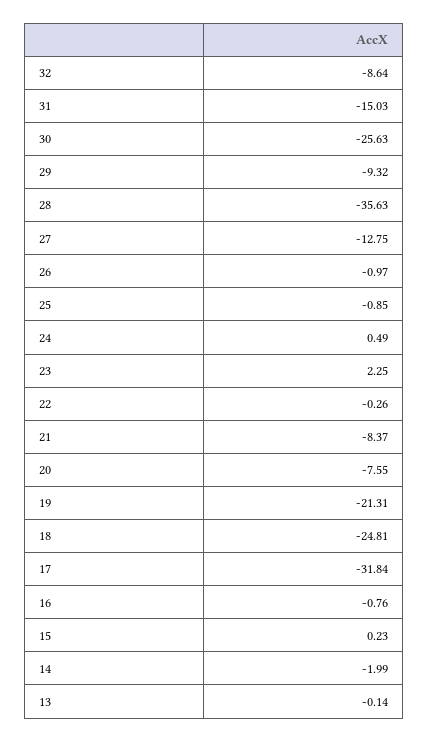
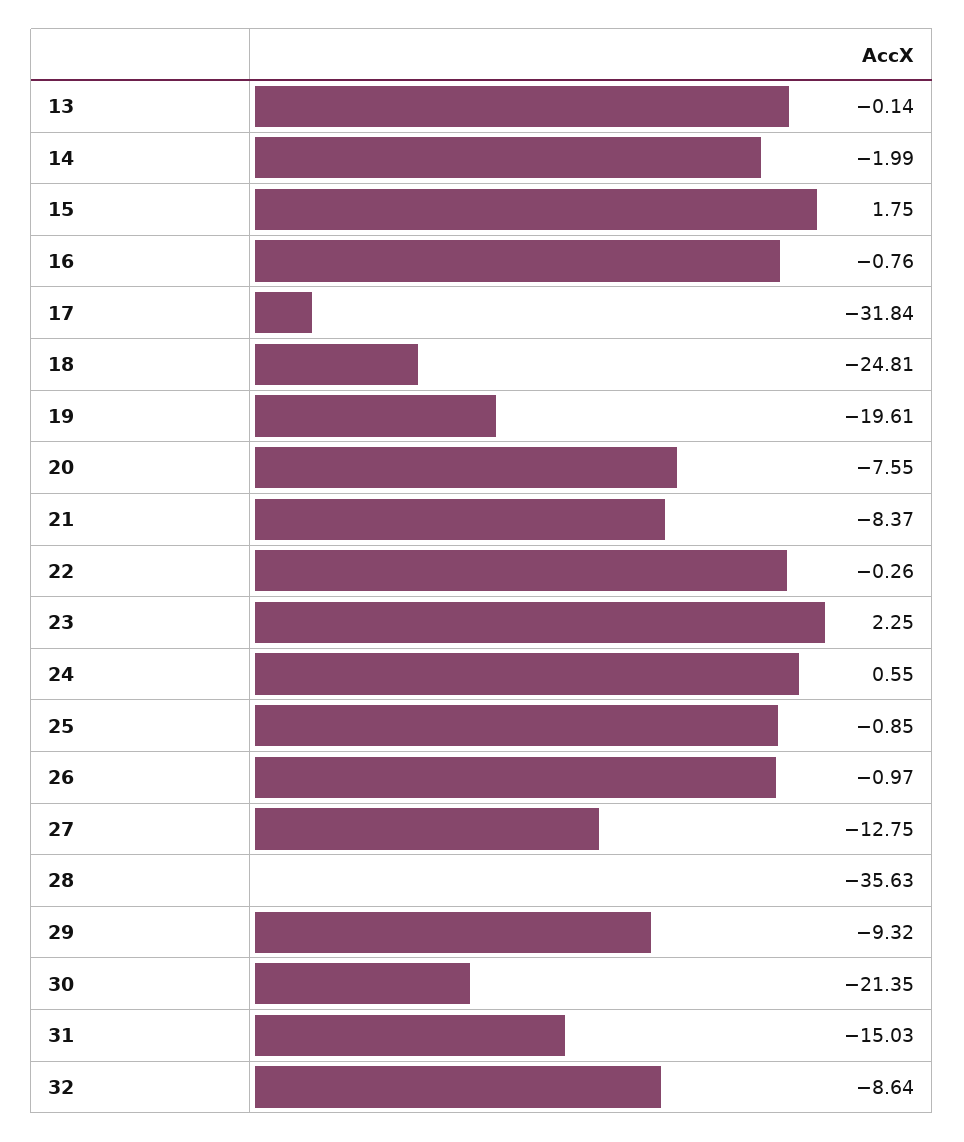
30: -25.63 -> -21.35
24: 0.49 -> 0.55
19: -21.31 -> -19.61
15: 0.23 -> 1.75

